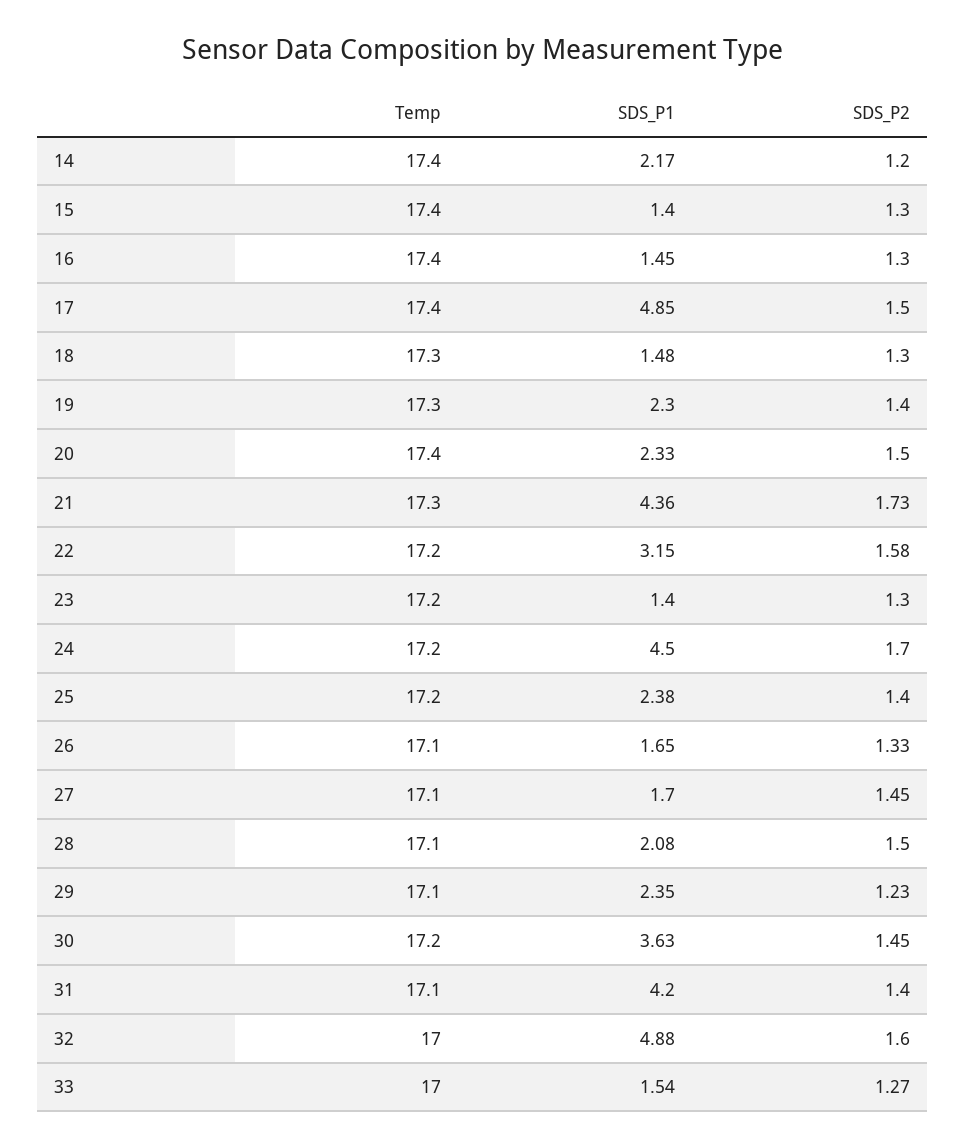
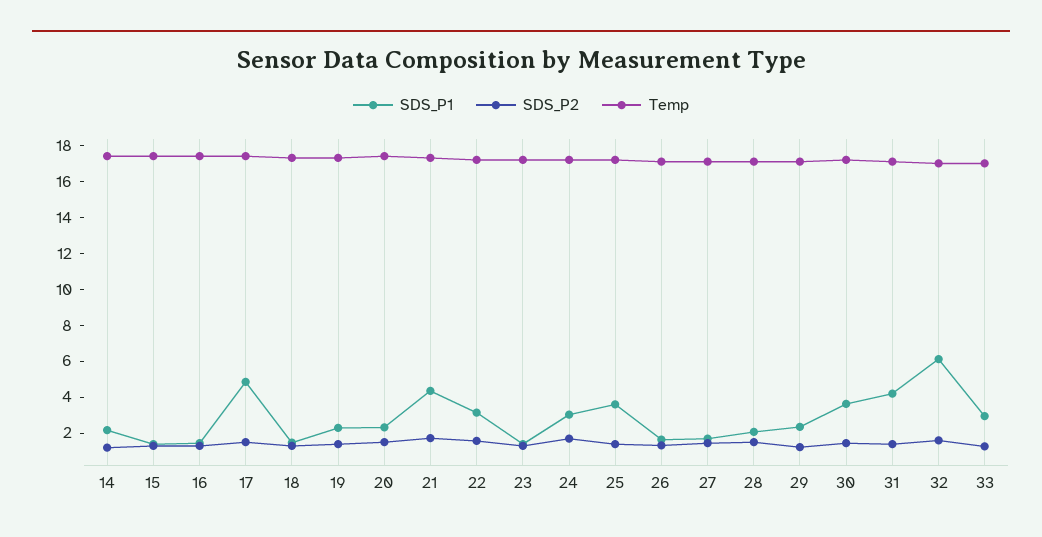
SDS_P1, 24: 4.5 -> 3
SDS_P1, 25: 2.38 -> 3.5
SDS_P1, 32: 4.88 -> 6
SDS_P1, 33: 1.54 -> 3

